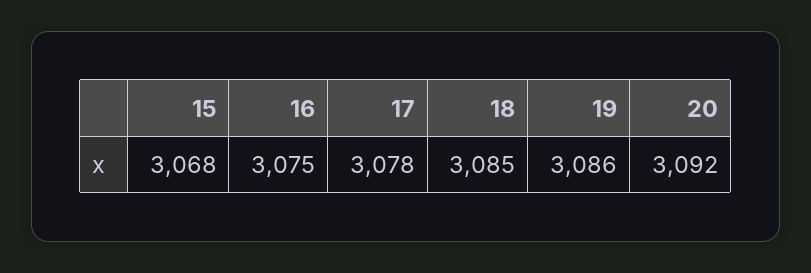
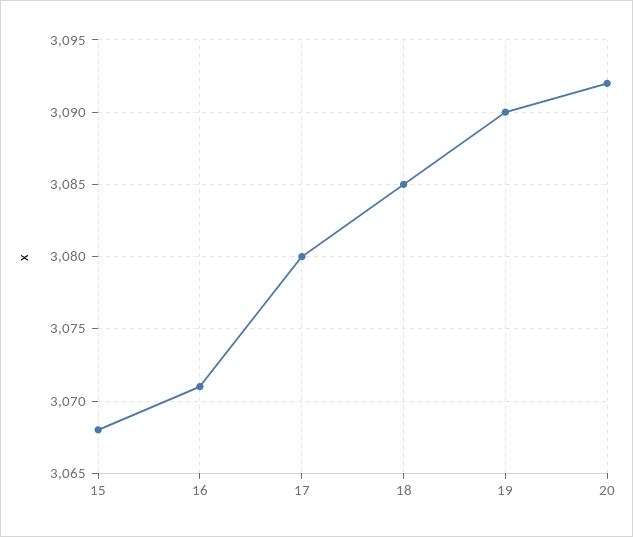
16: 3075 -> 3071
17: 3078 -> 3080
19: 3086 -> 3090

